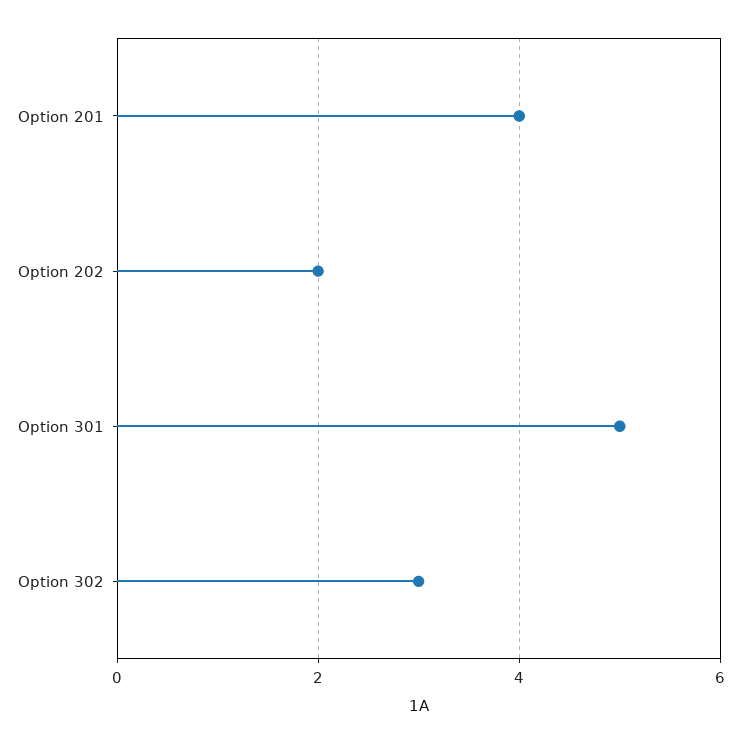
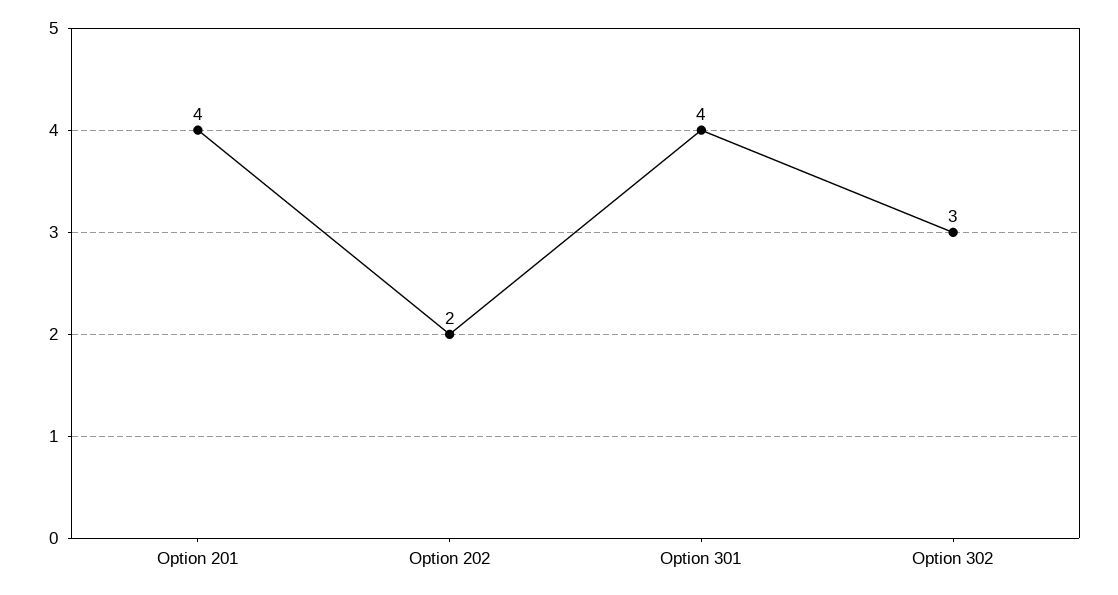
Option 301: 5 -> 4

